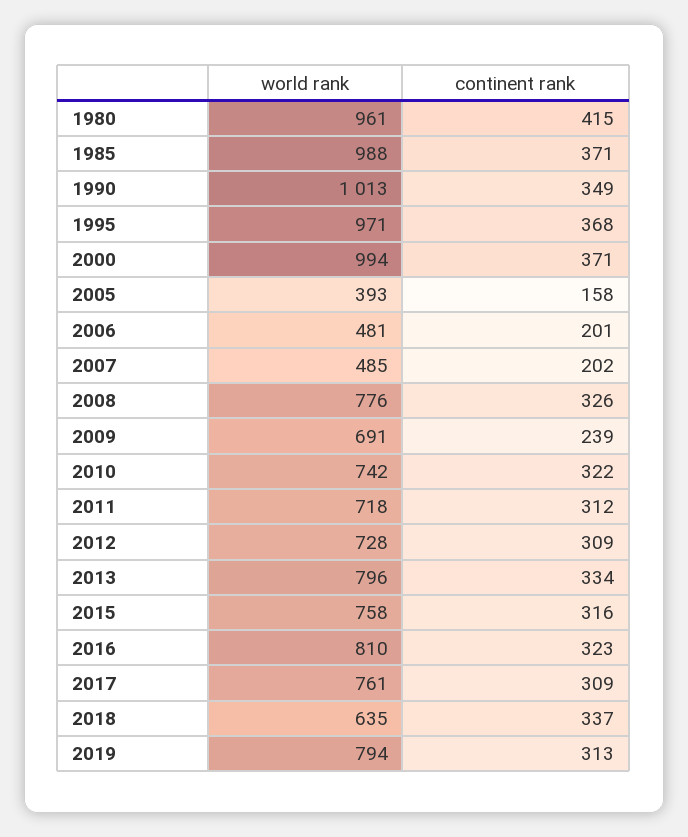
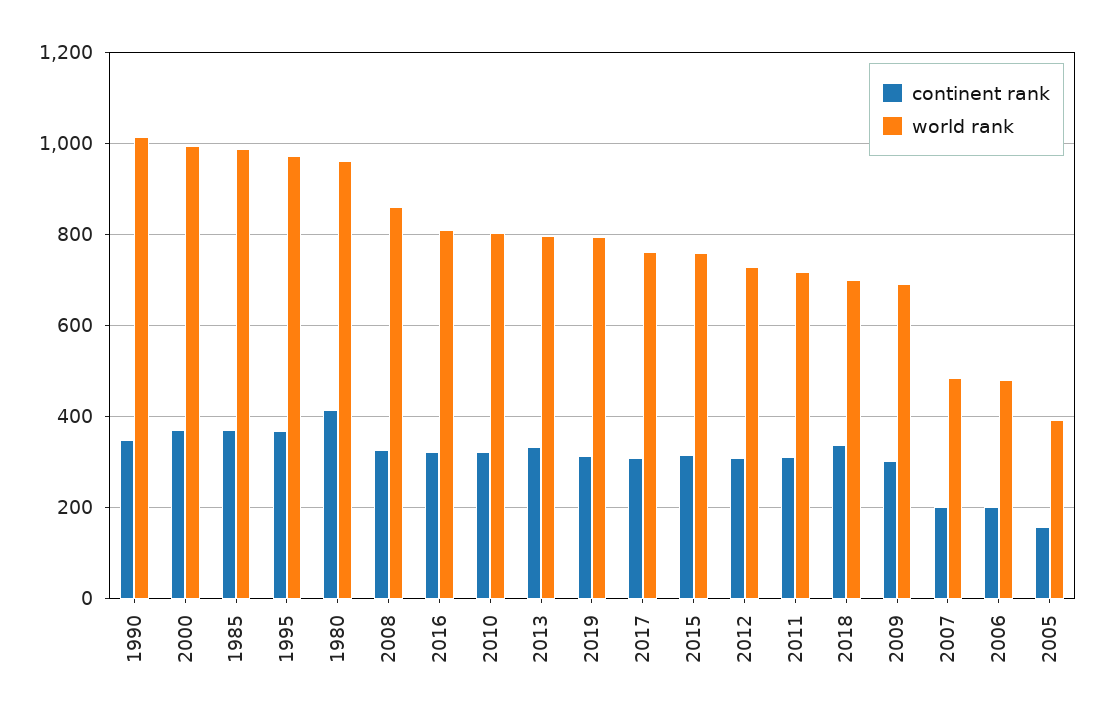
world rank, 2008: 776 -> 860
continent rank, 2009: 239 -> 300
world rank, 2010: 742 -> 800
world rank, 2018: 635 -> 700

